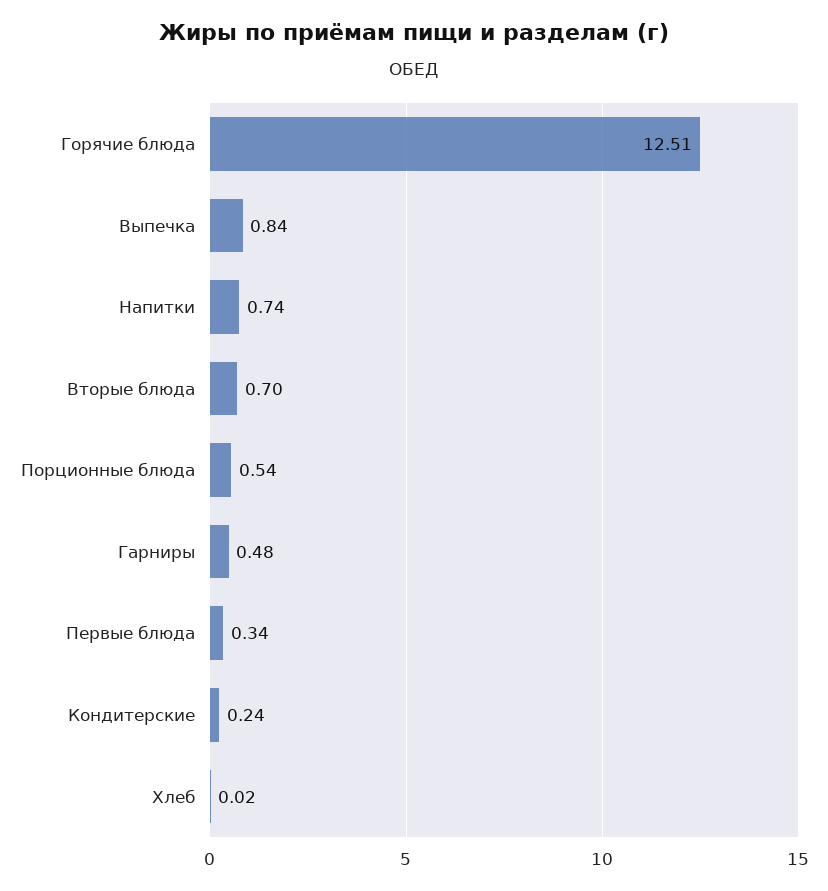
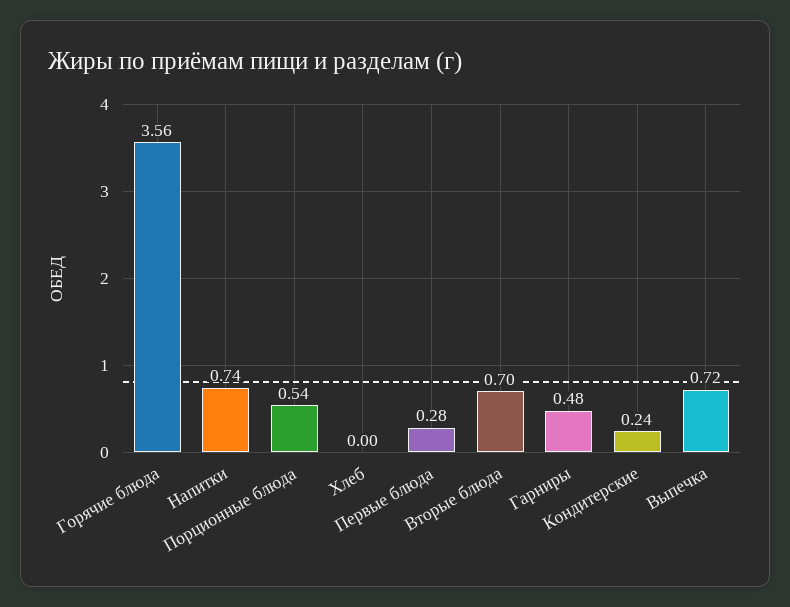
Горячие блюда: 12.51 -> 3.56
Выпечка: 0.84 -> 0.72
Первые блюда: 0.34 -> 0.28
Хлеб: 0.02 -> 0

